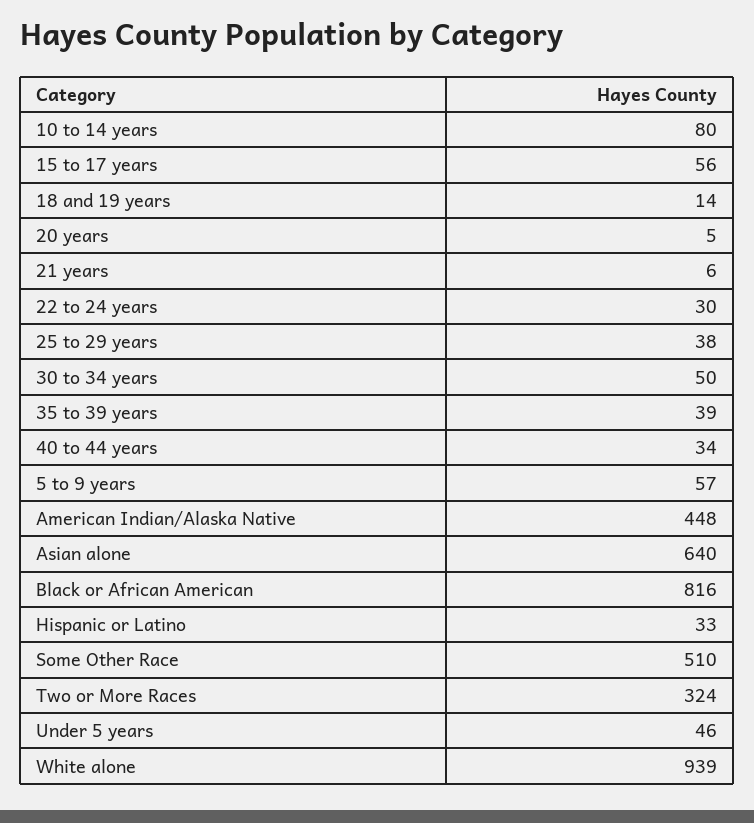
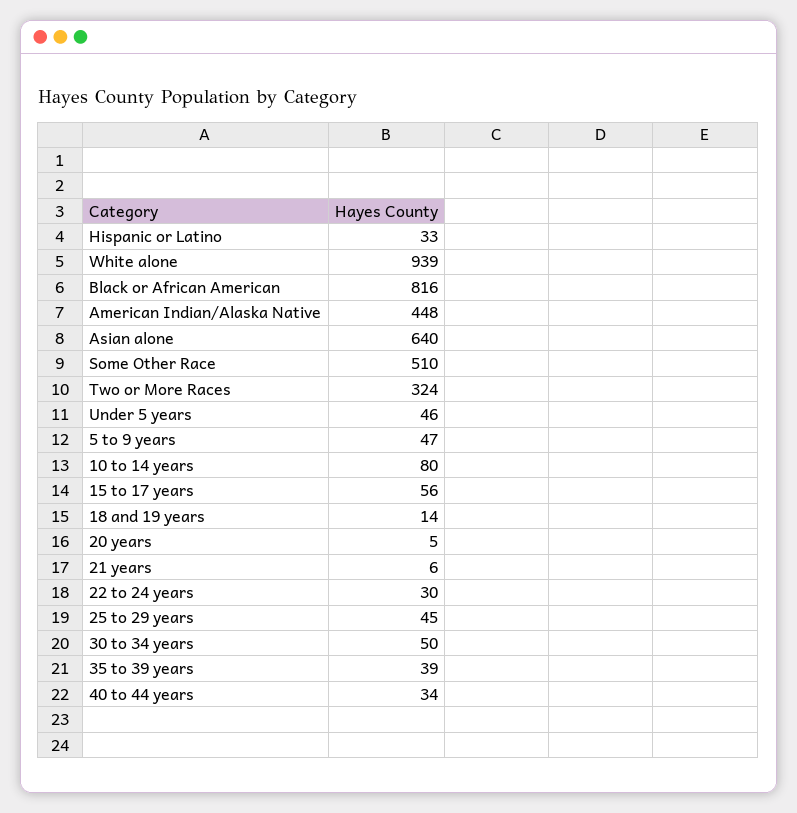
25 to 29 years: 38 -> 45
5 to 9 years: 57 -> 47

